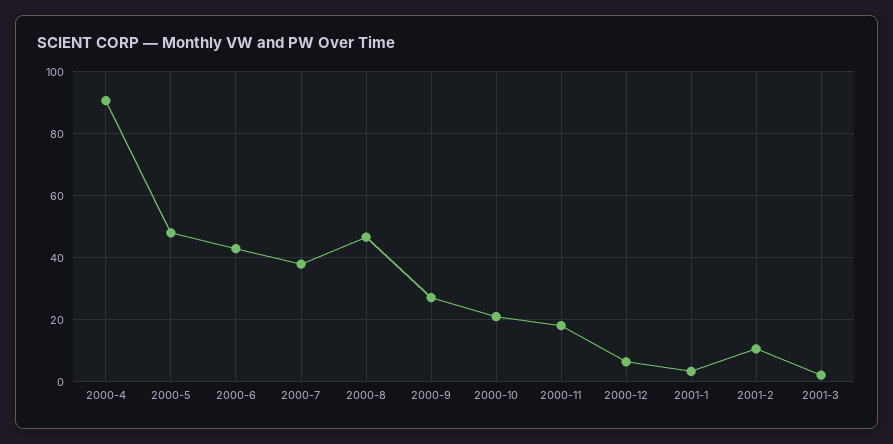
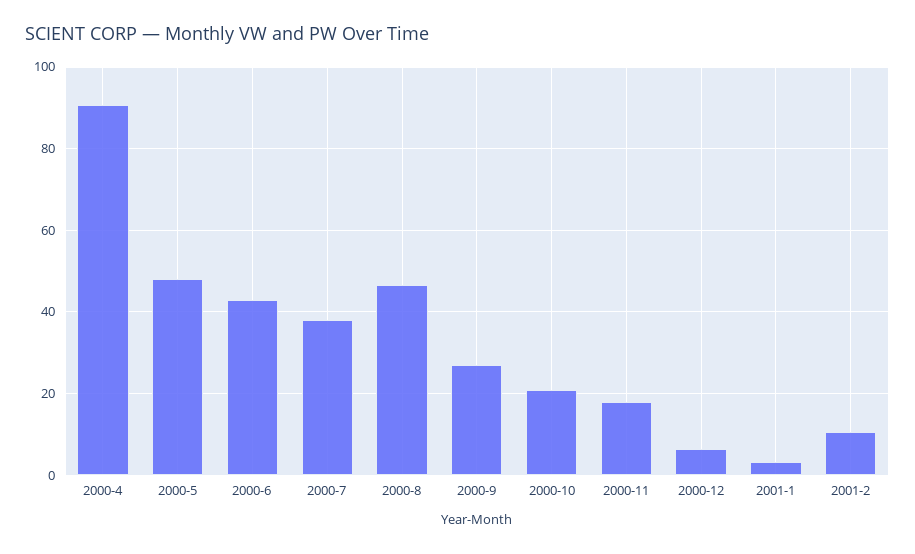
2001-3: 2 -> none

